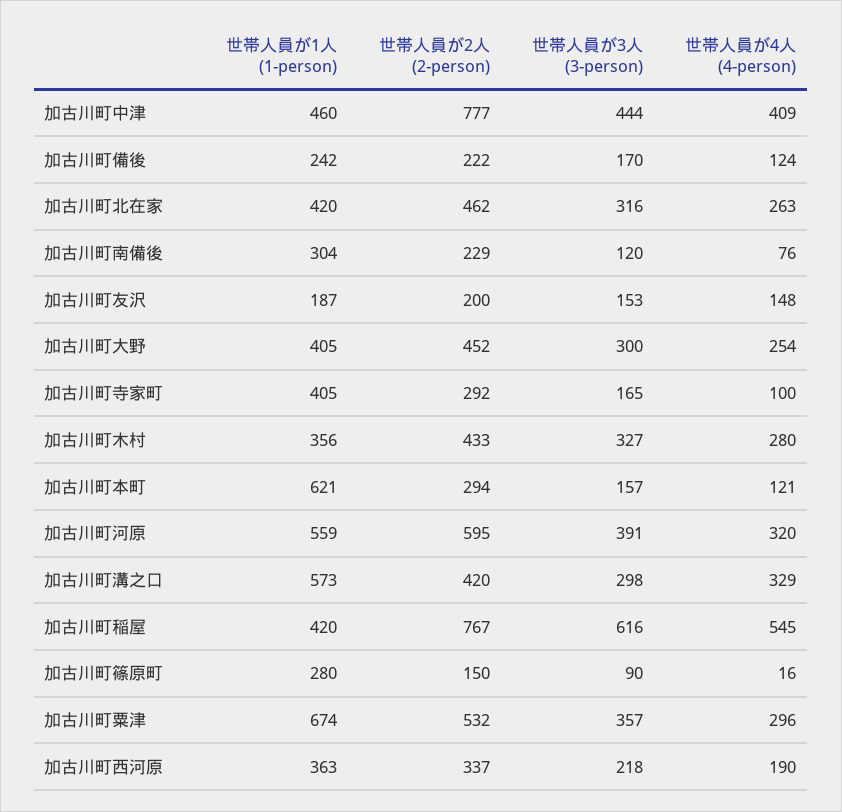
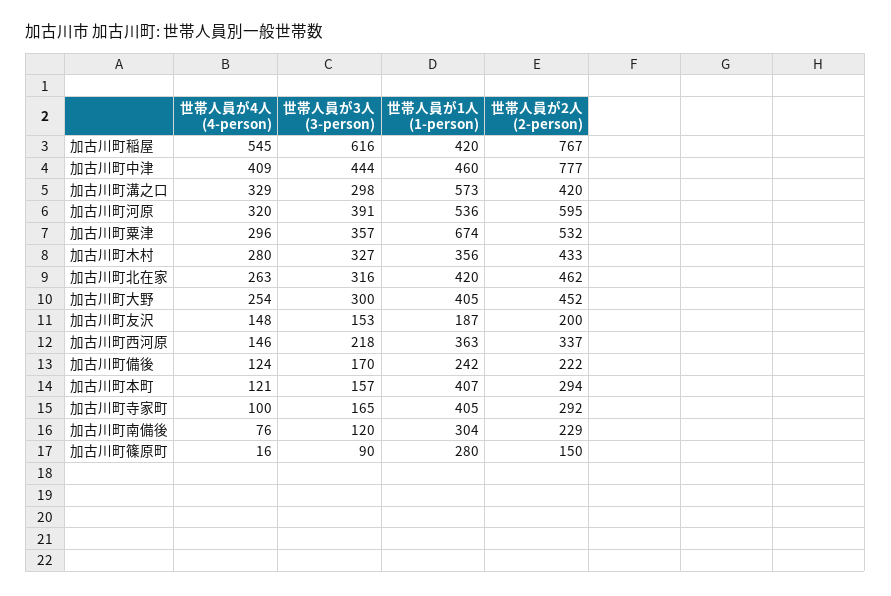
世帯人員が1人 (1-person), 加古川町本町: 621 -> 407
世帯人員が1人 (1-person), 加古川町河原: 559 -> 536
世帯人員が4人 (4-person), 加古川町西河原: 190 -> 146

